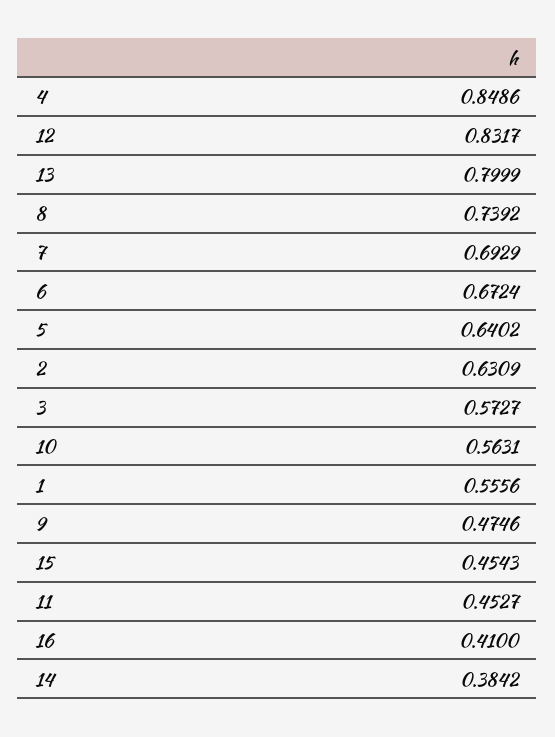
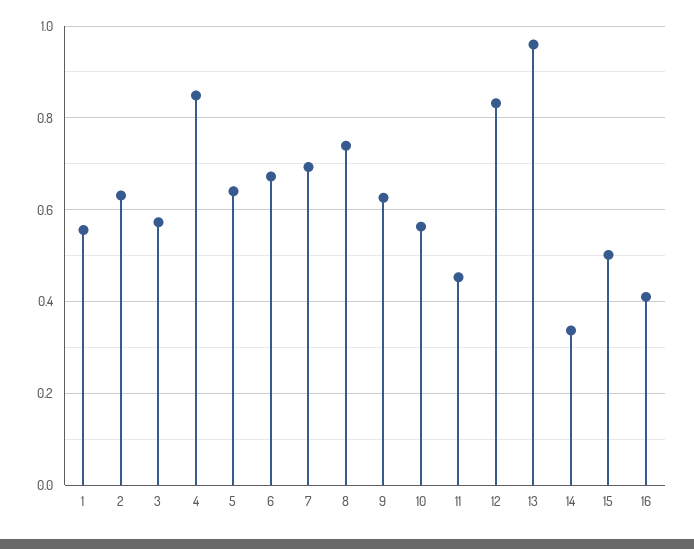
13: 0.7999 -> 0.96
9: 0.4746 -> 0.62
15: 0.4543 -> 0.5
14: 0.3842 -> 0.34

